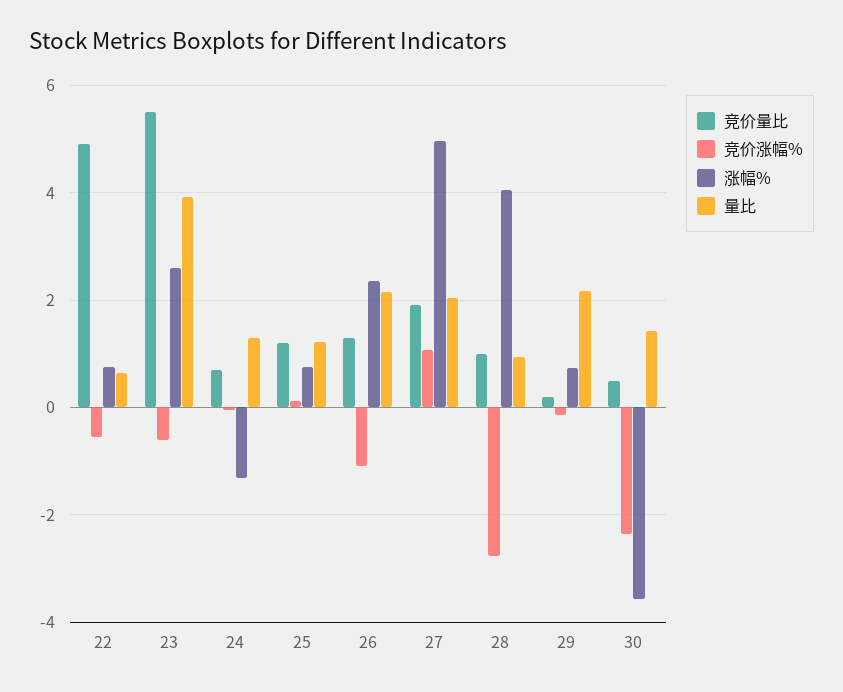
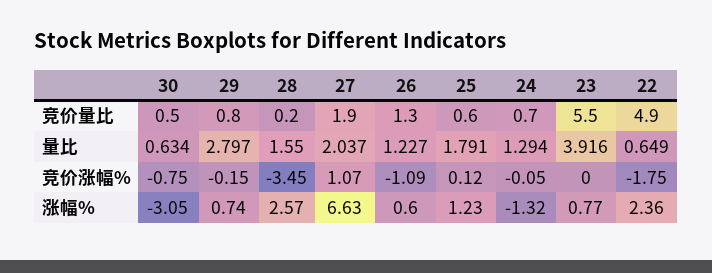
竞价涨幅%, 22: -0.6 -> -1.75
涨幅%, 22: 0.8 -> 2.36
竞价涨幅%, 23: -0.6 -> 0
涨幅%, 23: 2.6 -> 0.77
竞价量比, 25: 1.2 -> 0.6
涨幅%, 25: 0.8 -> 1.23
量比, 25: 1.2 -> 1.791
涨幅%, 26: 2.4 -> 0.6
量比, 26: 2.2 -> 1.227
涨幅%, 27: 5 -> 6.63
竞价量比, 28: 1 -> 0.2
竞价涨幅%, 28: -2.8 -> -3.45
涨幅%, 28: 4 -> 2.57
量比, 28: 1 -> 1.55
竞价量比, 29: 0.2 -> 0.8
量比, 29: 2.2 -> 2.797
竞价涨幅%, 30: -2.4 -> -0.75
涨幅%, 30: -3.6 -> -3.05
量比, 30: 1.4 -> 0.634

